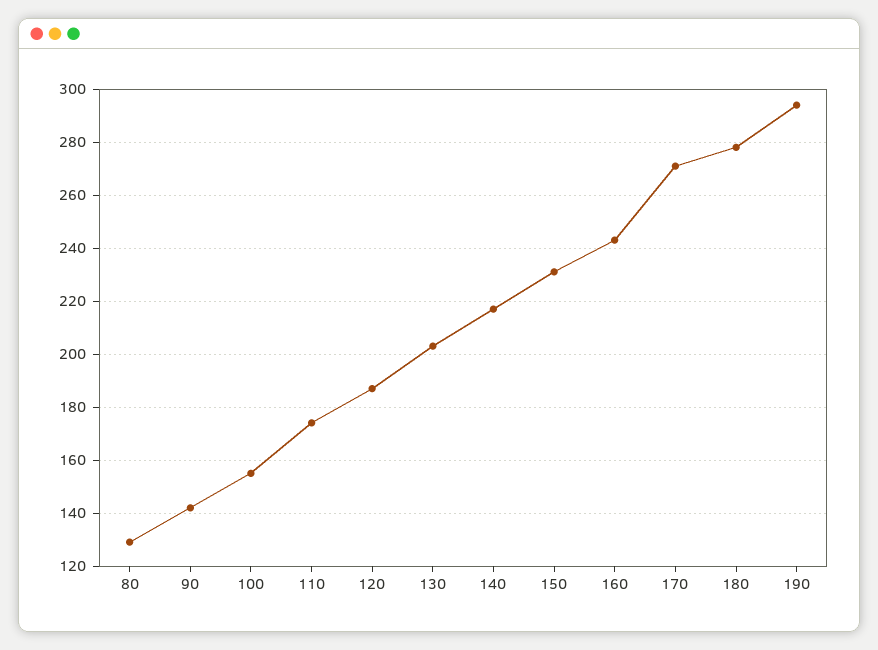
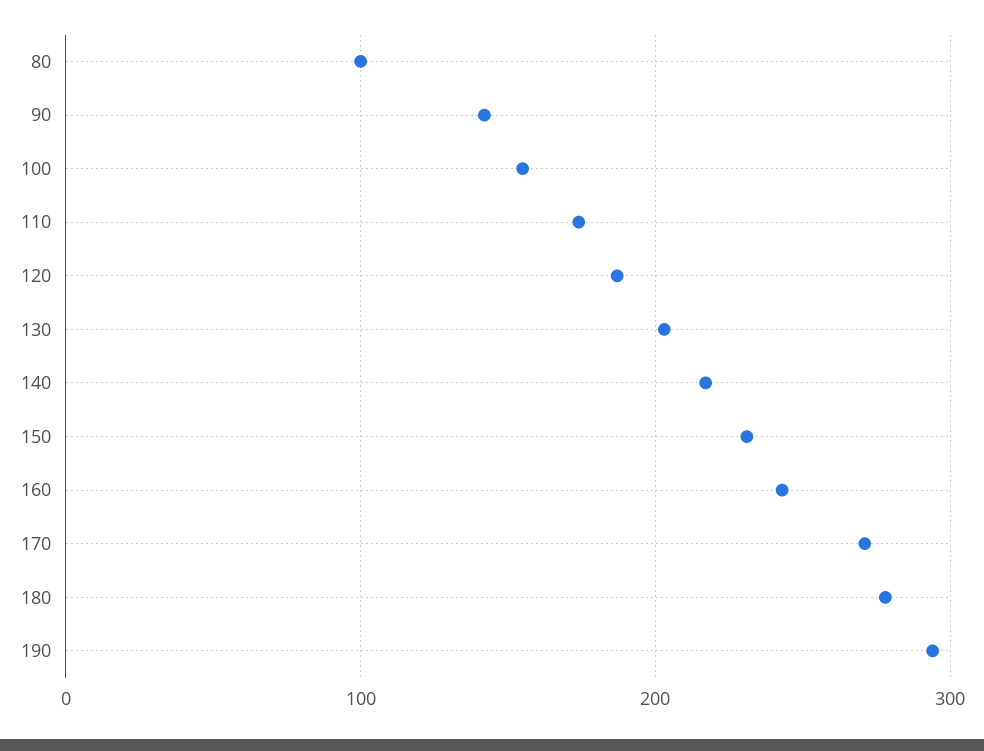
80: 130 -> 100

